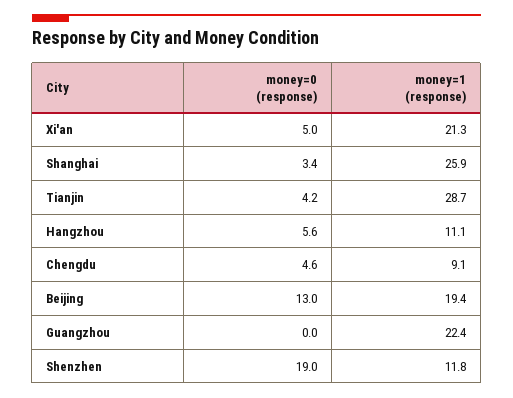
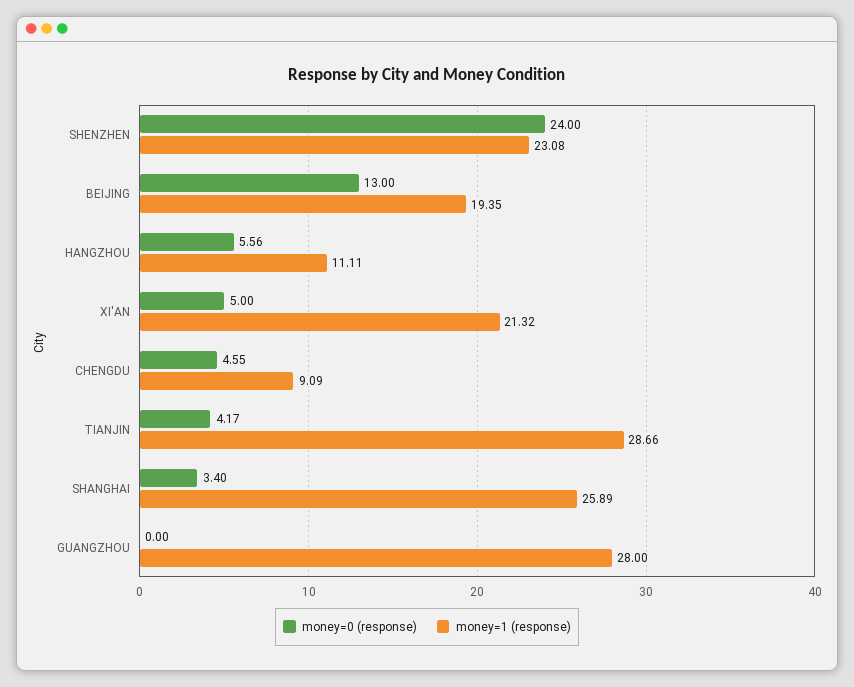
money=1 (response), Guangzhou: 22.4 -> 28
money=0 (response), Shenzhen: 19 -> 24
money=1 (response), Shenzhen: 11.8 -> 23.08

